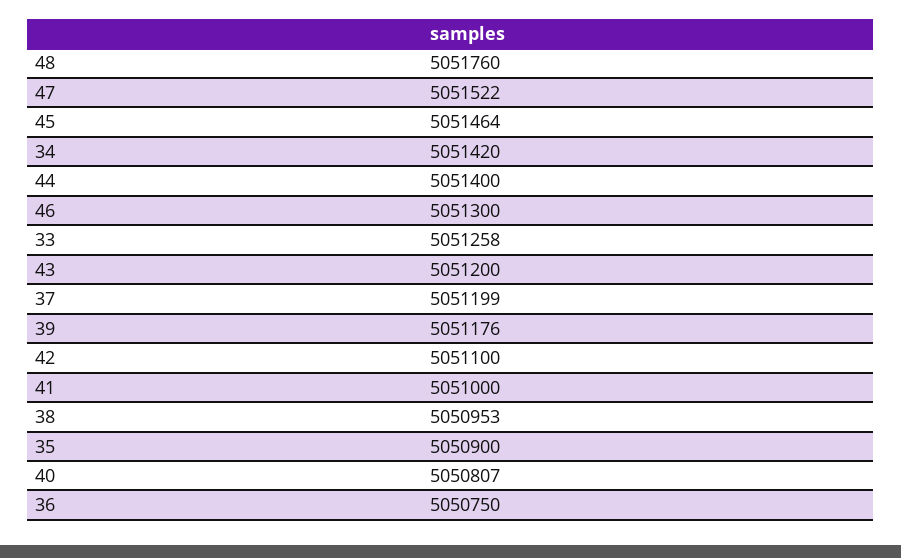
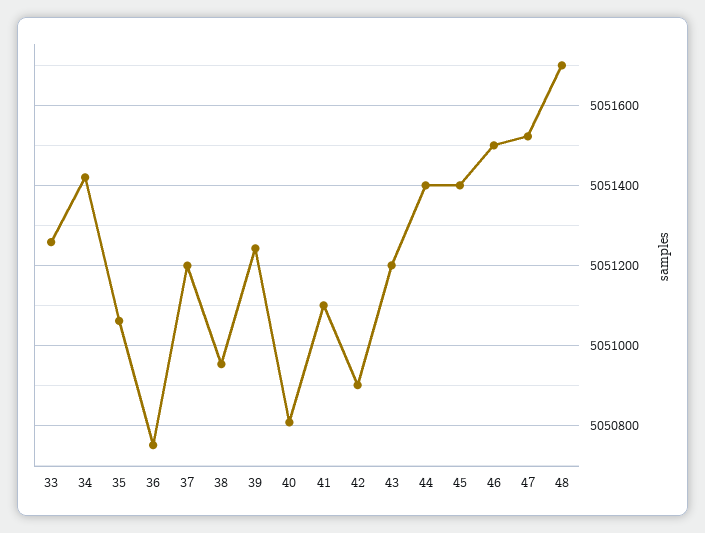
48: 5051760 -> 5051700
45: 5051464 -> 5051400
46: 5051300 -> 5051500
39: 5051176 -> 5051240
42: 5051100 -> 5050900
41: 5051000 -> 5051100
35: 5050900 -> 5051060

